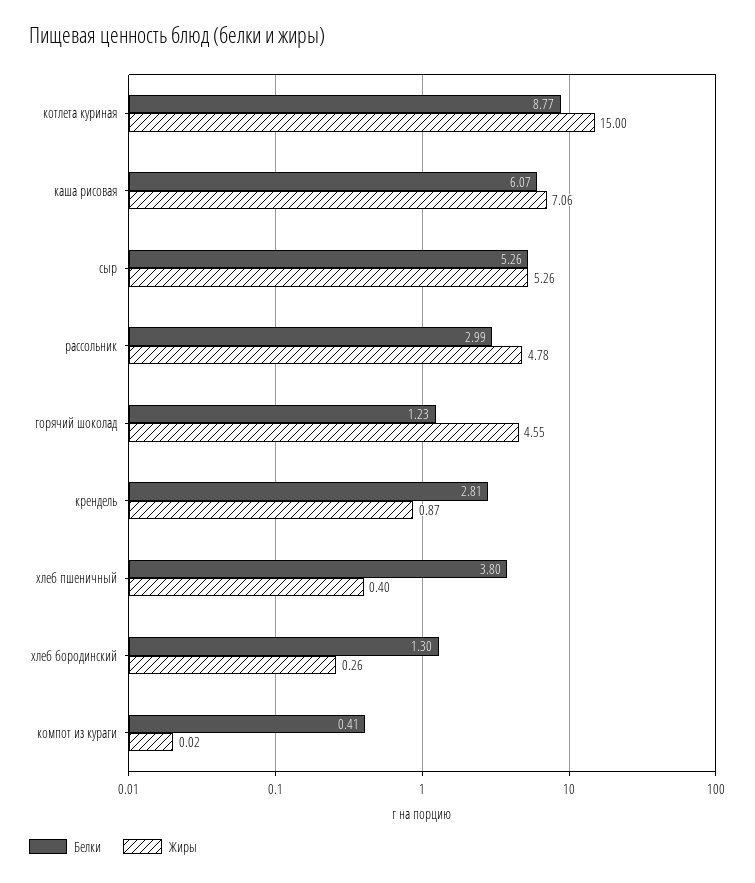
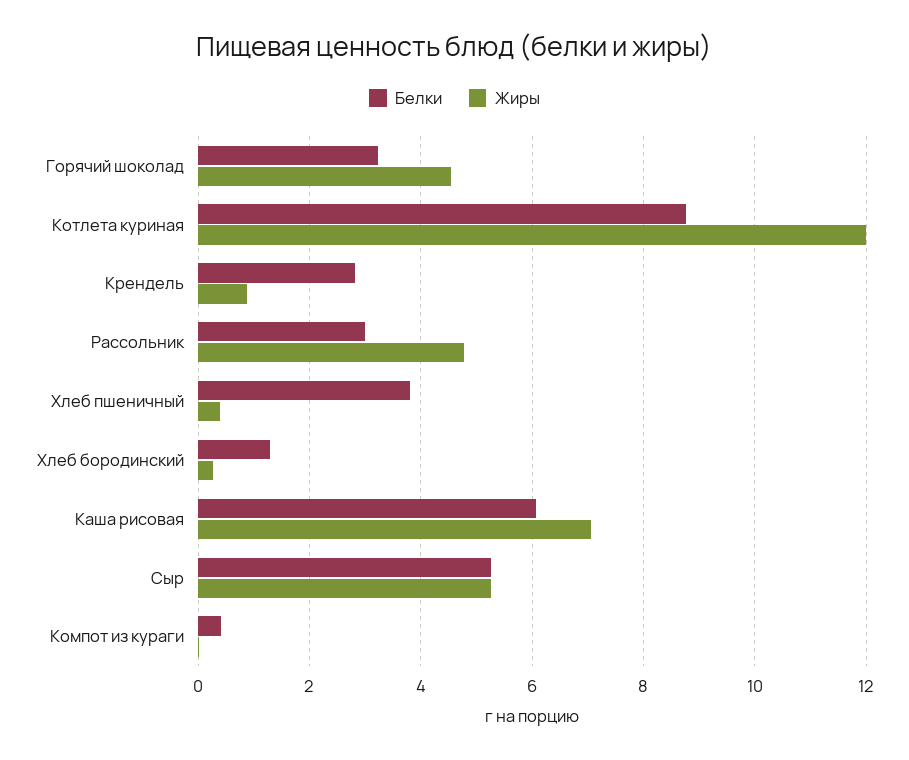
Жиры, котлета куриная: 15 -> 12
Белки, горячий шоколад: 1.23 -> 3.2

